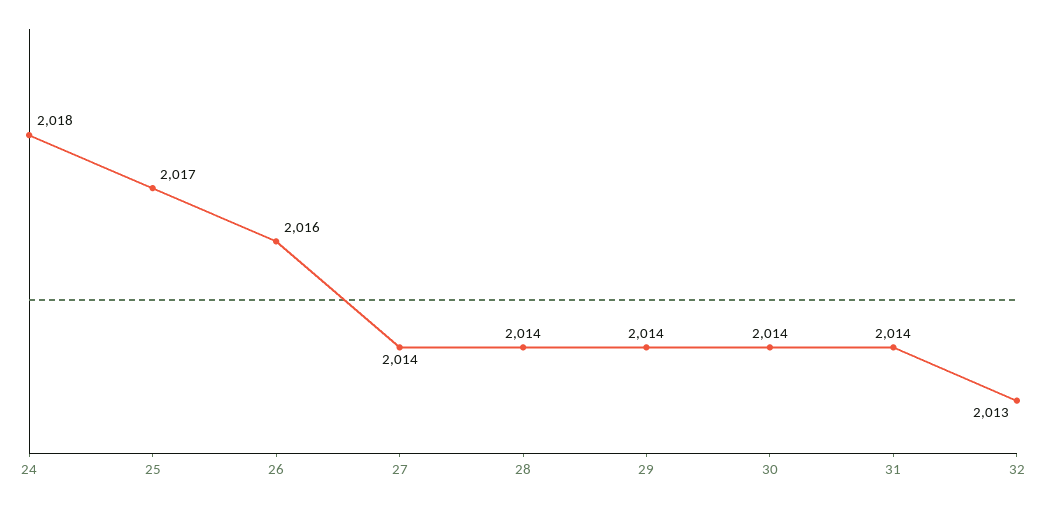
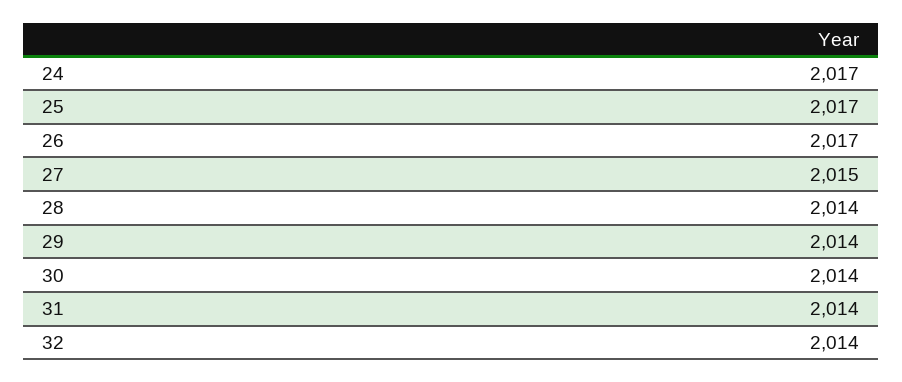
24: 2018 -> 2017
26: 2016 -> 2017
27: 2014 -> 2015
32: 2013 -> 2014

